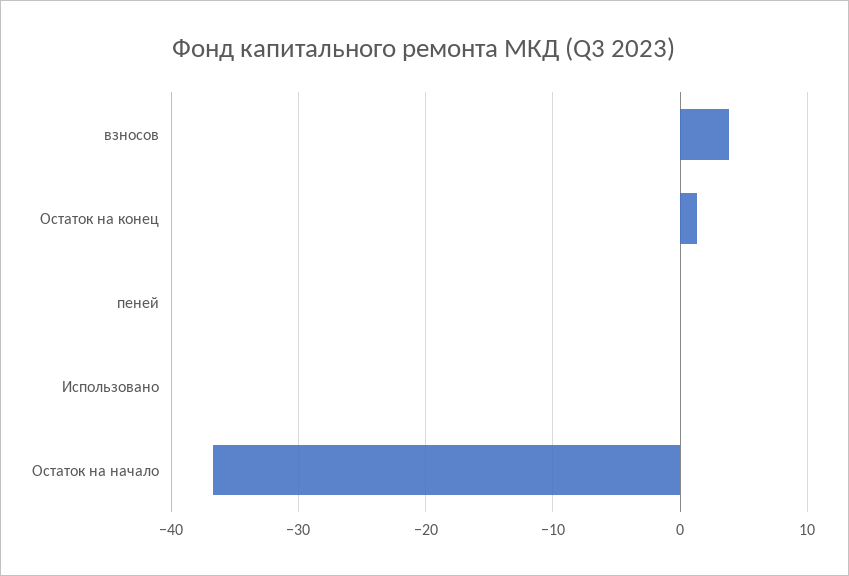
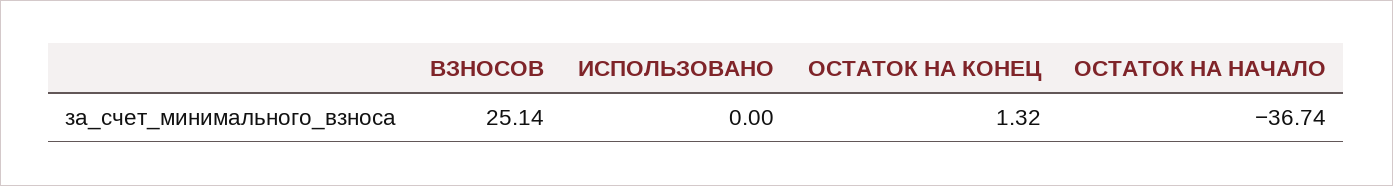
взносов: 4 -> 25.14
пеней: 0 -> none

